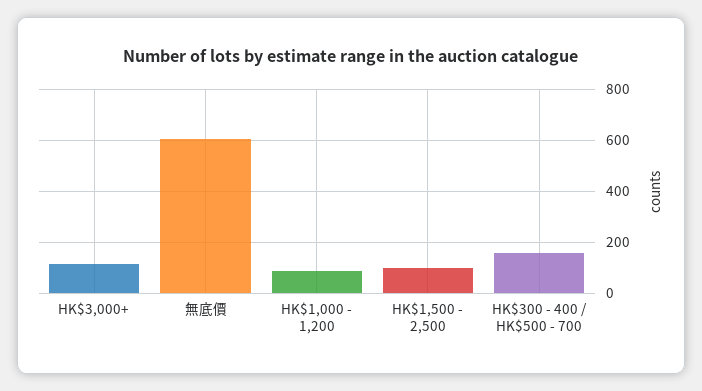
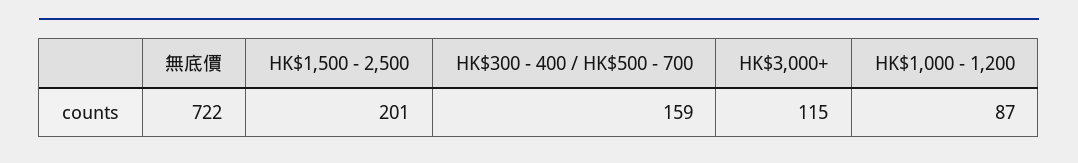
無底價: 600 -> 722
HK$1,500 - 2,500: 100 -> 201

